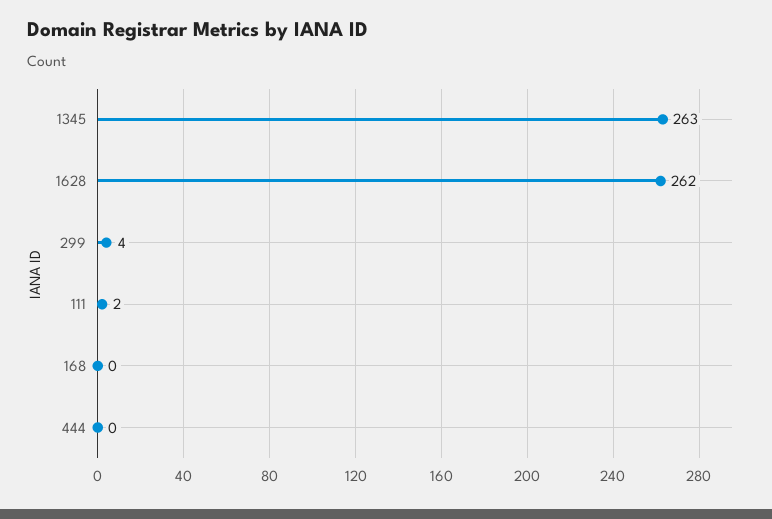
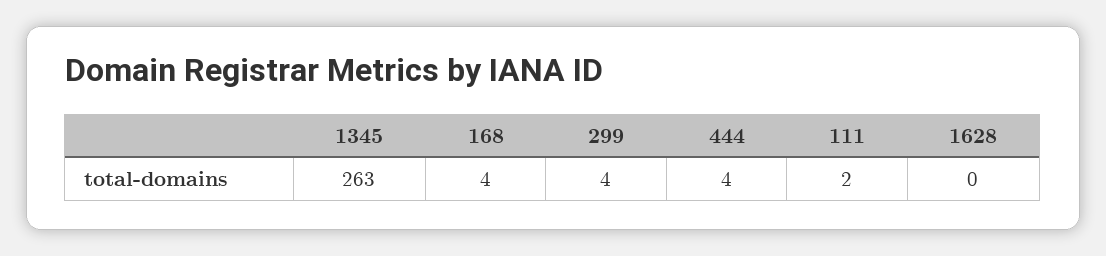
1628: 262 -> 0
168: 0 -> 4
444: 0 -> 4

